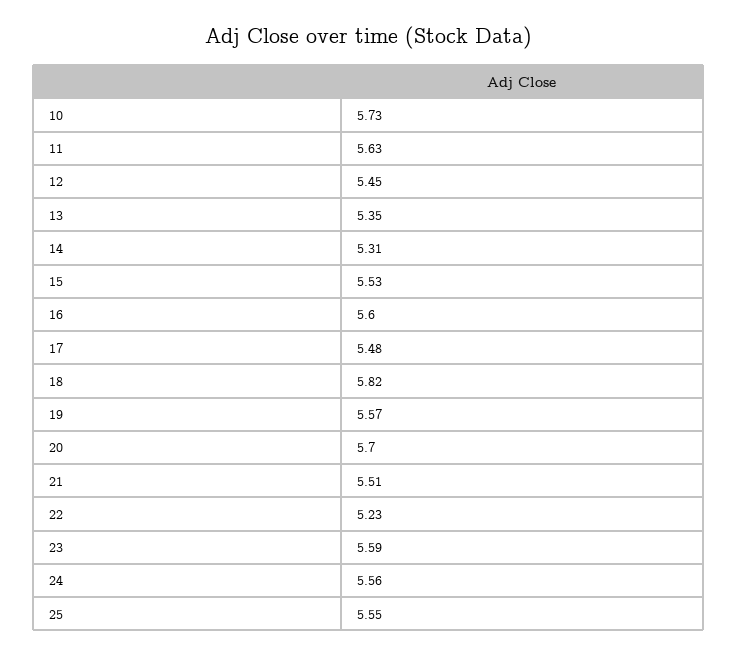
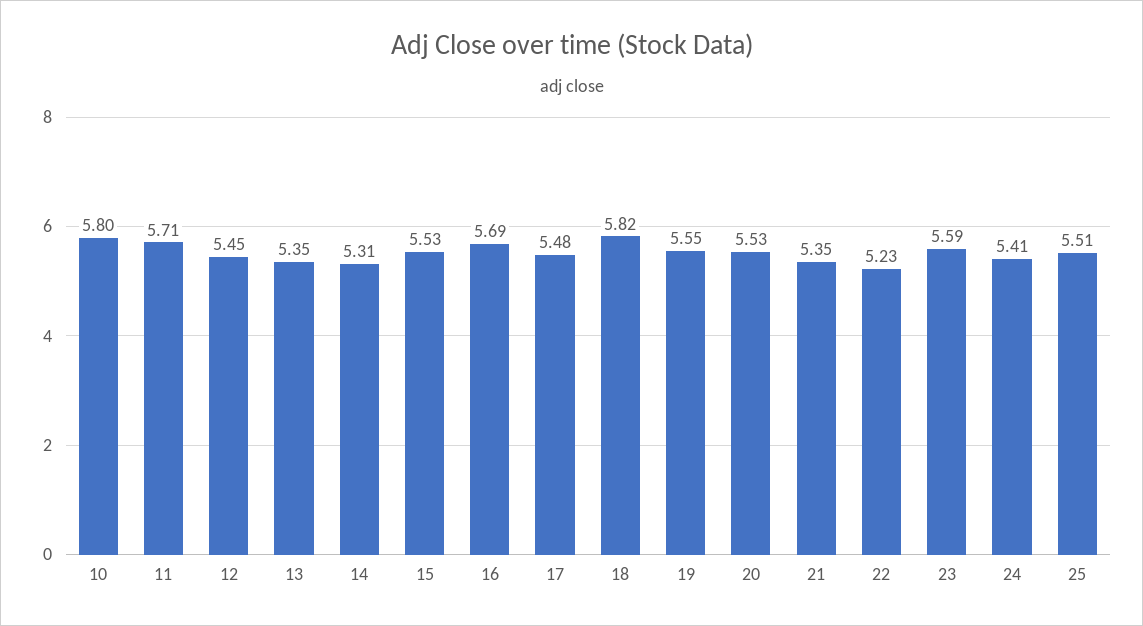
10: 5.73 -> 5.8
11: 5.63 -> 5.71
16: 5.6 -> 5.69
19: 5.57 -> 5.55
20: 5.7 -> 5.53
21: 5.51 -> 5.35
24: 5.56 -> 5.41
25: 5.55 -> 5.51

